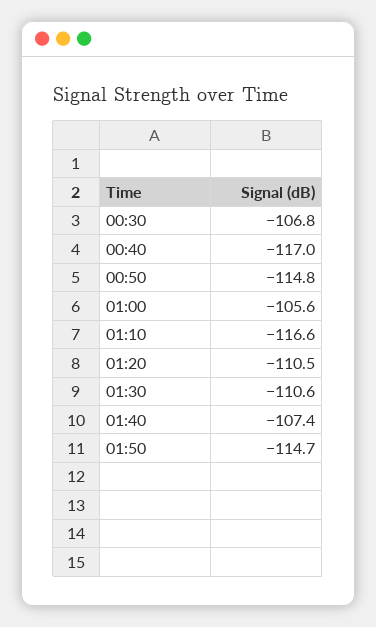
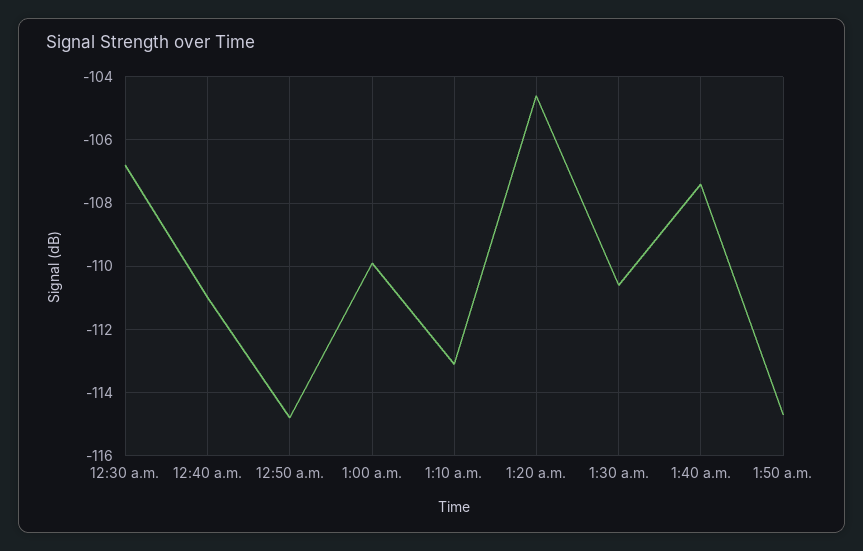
00:40: -117 -> -111
01:00: -105.6 -> -110
01:10: -116.6 -> -113
01:20: -110.5 -> -104.5

